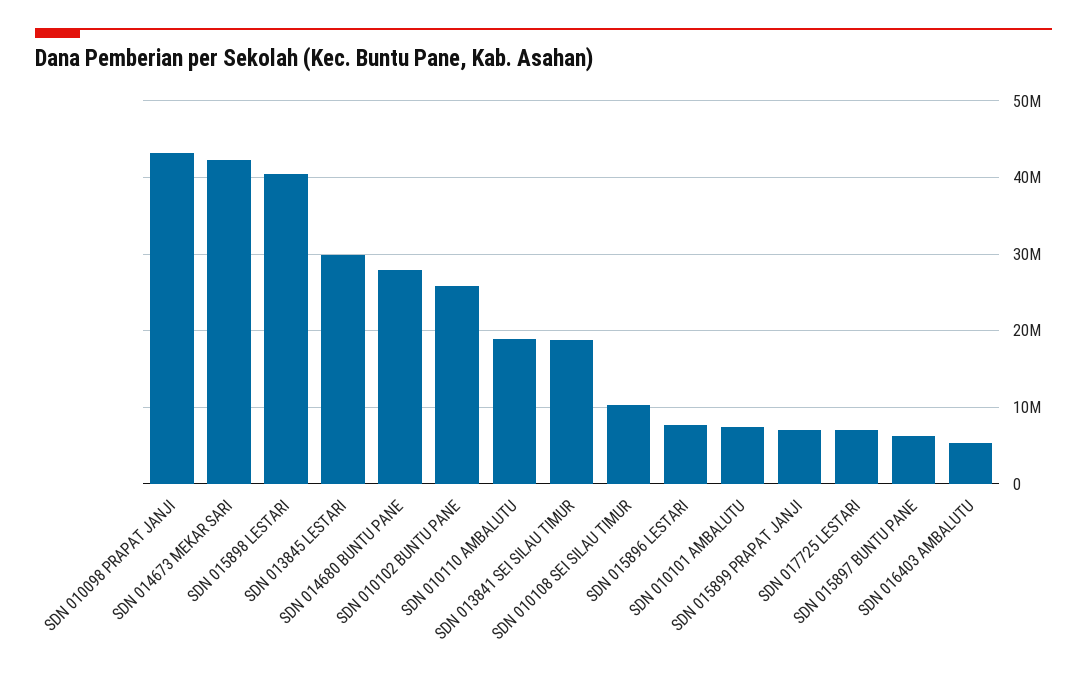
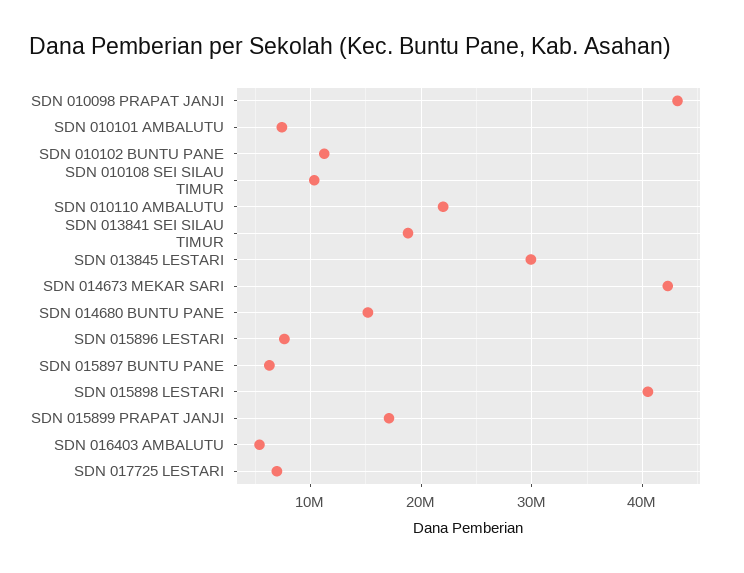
SDN 014680 BUNTU PANE: 28000000 -> 15000000
SDN 010102 BUNTU PANE: 26000000 -> 11000000
SDN 010110 AMBALUTU: 19000000 -> 22000000
SDN 015899 PRAPAT JANJI: 7000000 -> 17000000

